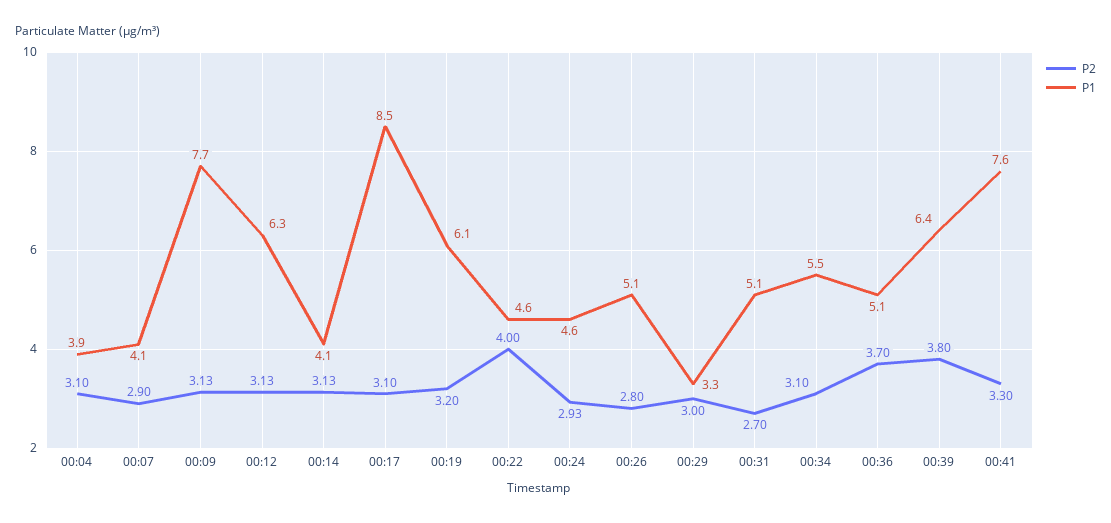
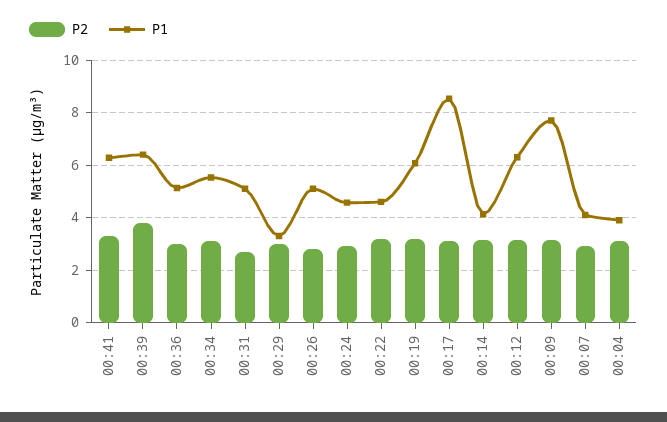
P2, 00:22: 4 -> 3.25
P2, 00:36: 3.7 -> 3
P1, 00:41: 7.6 -> 6.25

